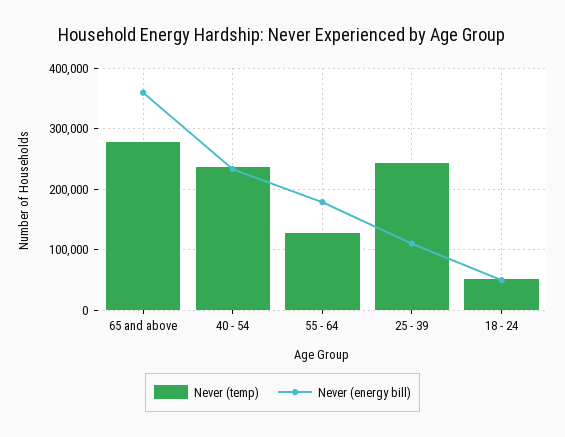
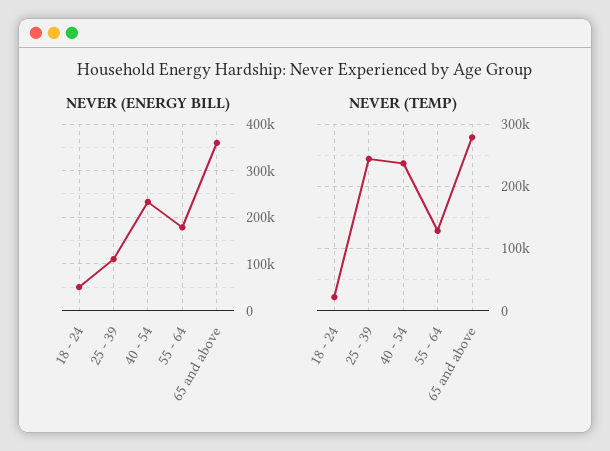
Never (temp), 18 - 24: 50000 -> 20000

